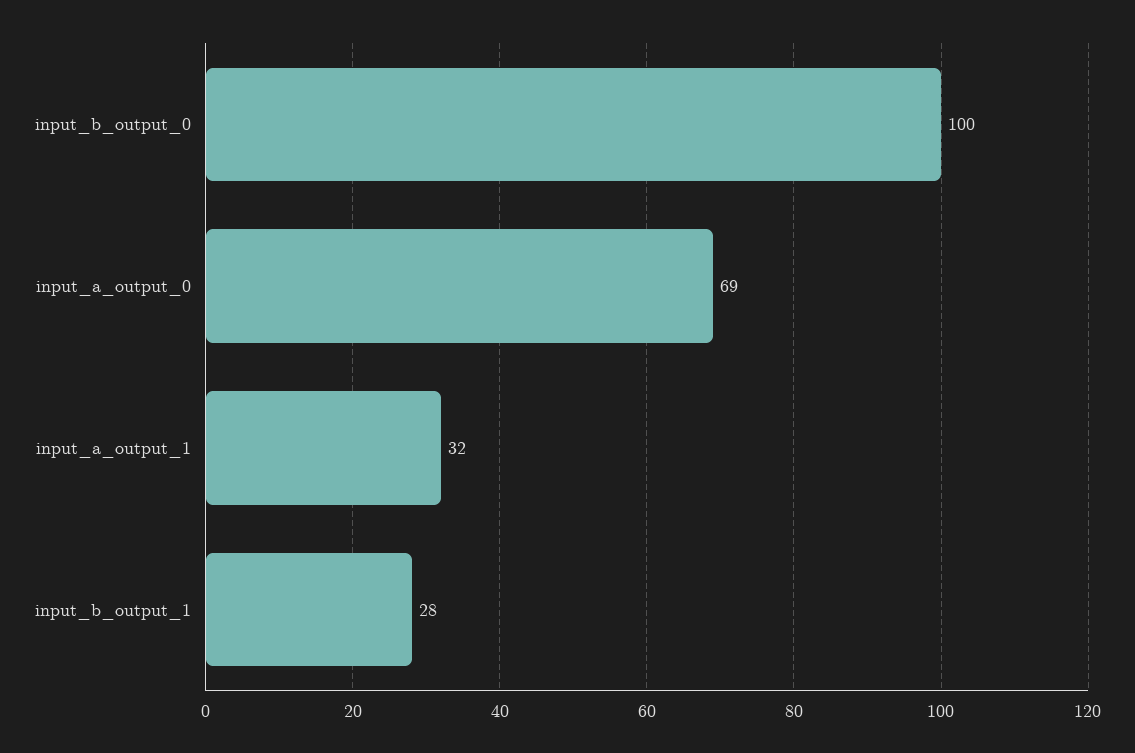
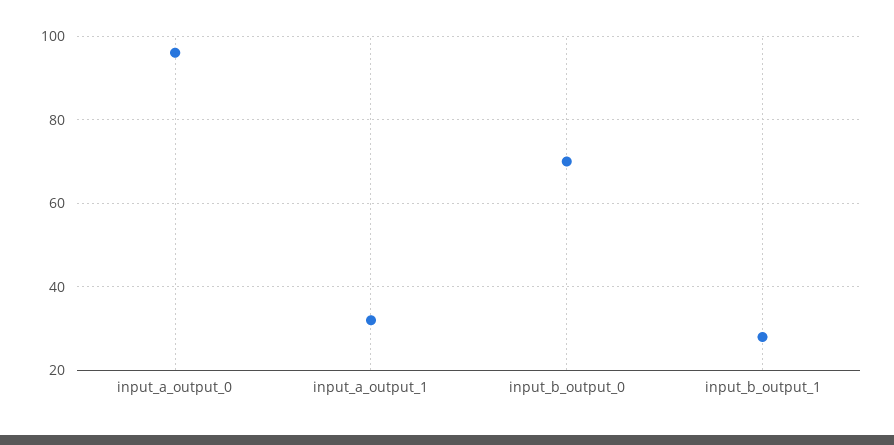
input_b_output_0: 100 -> 70
input_a_output_0: 69 -> 95

